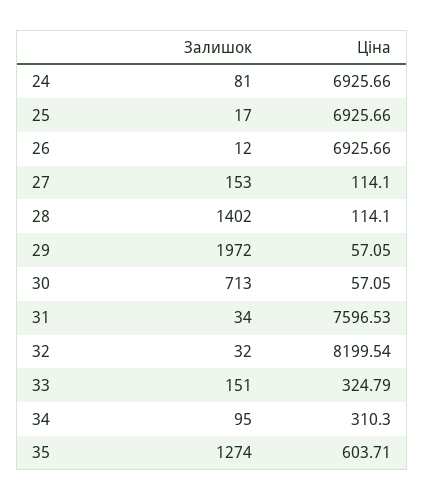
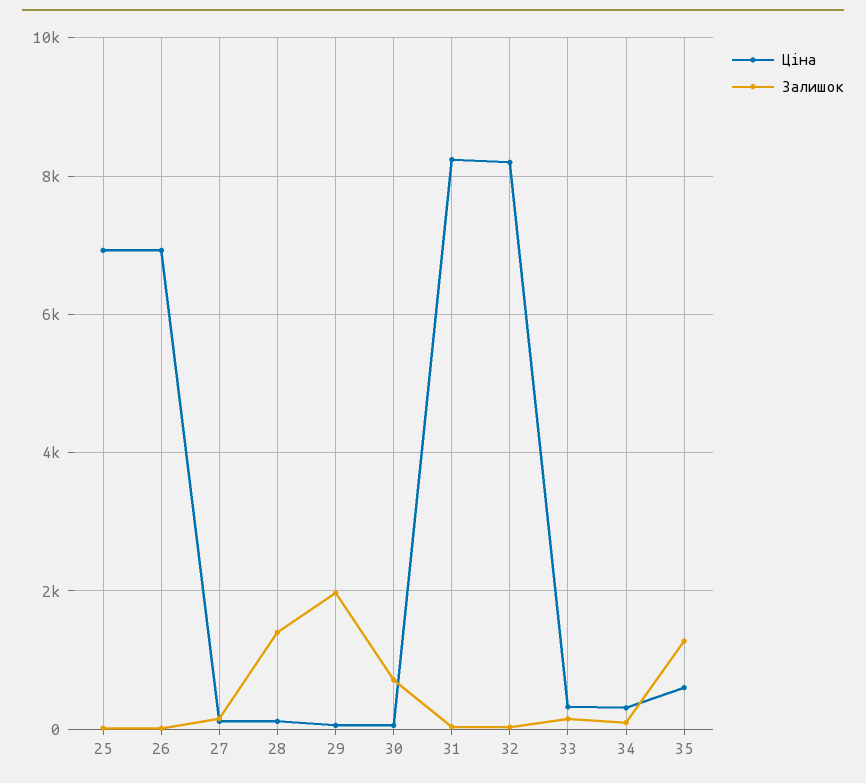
Залишок, 24: 81 -> none
Ціна, 24: 6925.66 -> none
Ціна, 31: 7596.53 -> 8200

